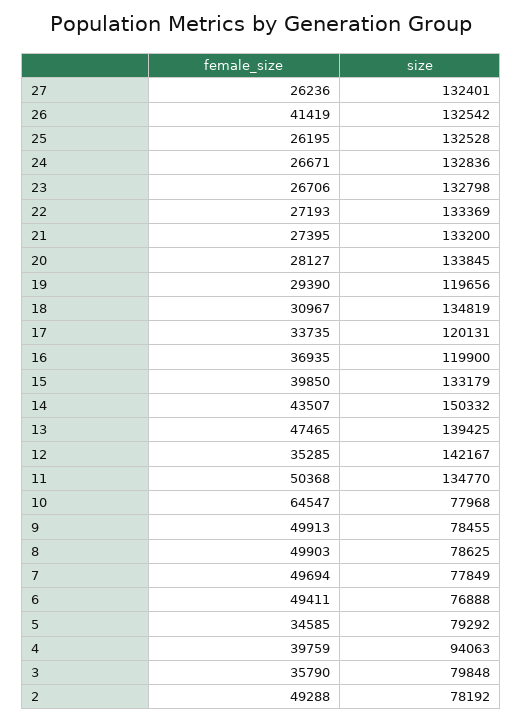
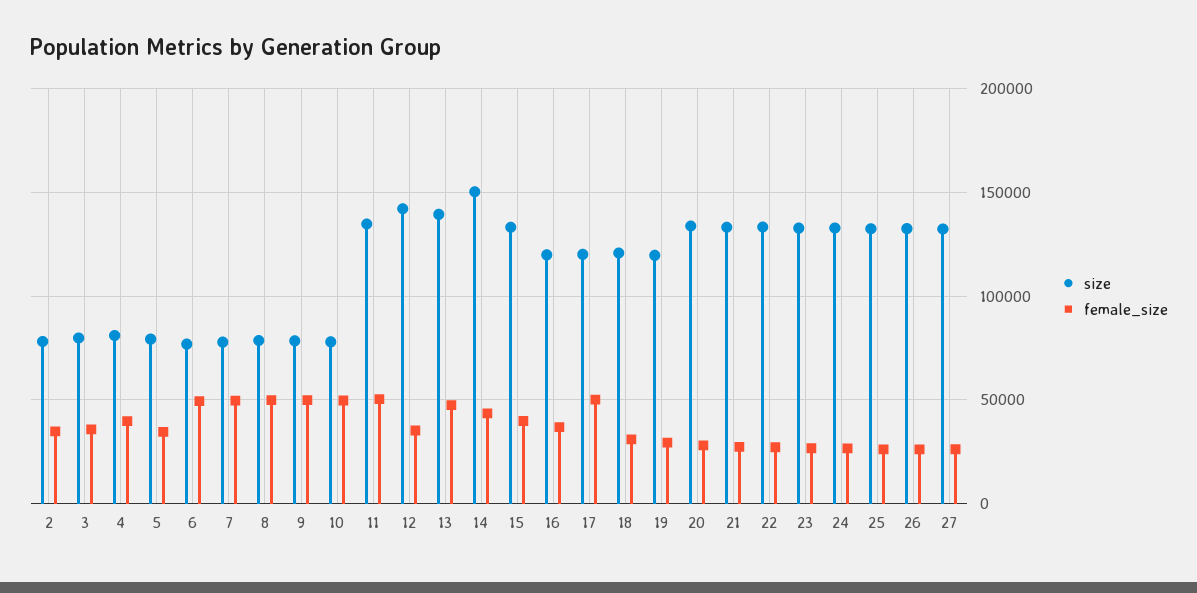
female_size, 26: 41419 -> 25000
size, 18: 134819 -> 120000
female_size, 17: 33735 -> 50000
female_size, 10: 64547 -> 50000
size, 4: 94063 -> 80000
female_size, 2: 49288 -> 35000

